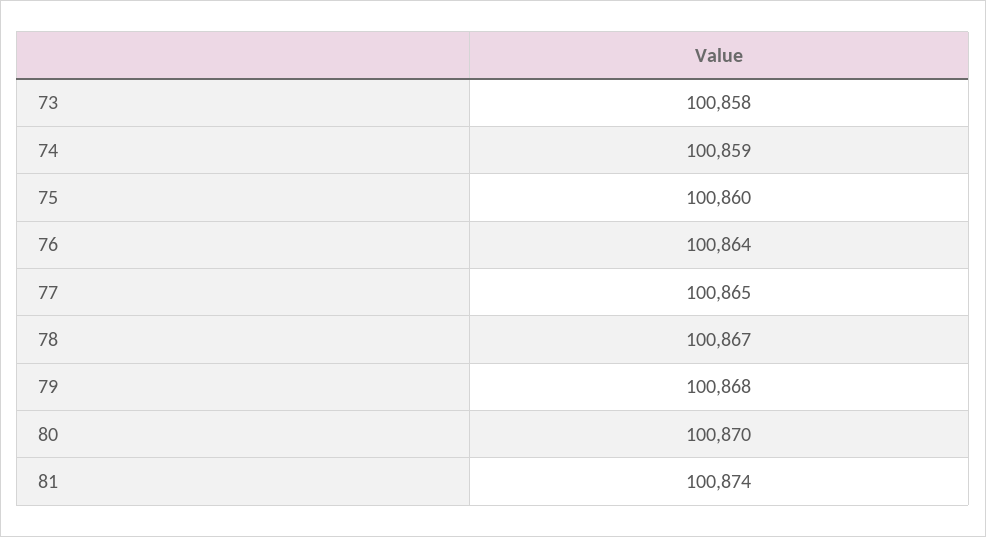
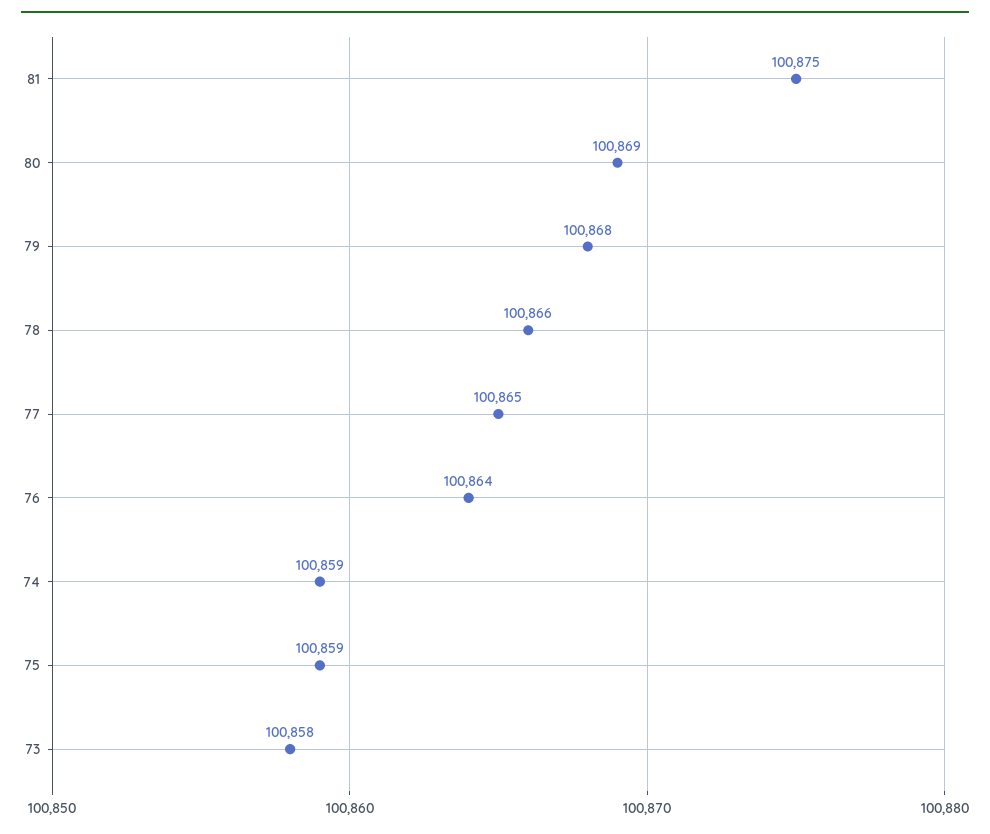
75: 100860 -> 100859
78: 100867 -> 100866
80: 100870 -> 100869
81: 100874 -> 100875

